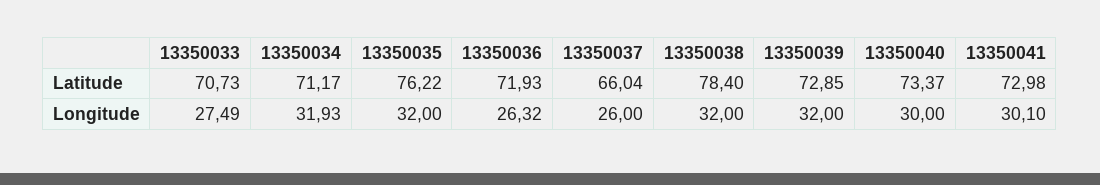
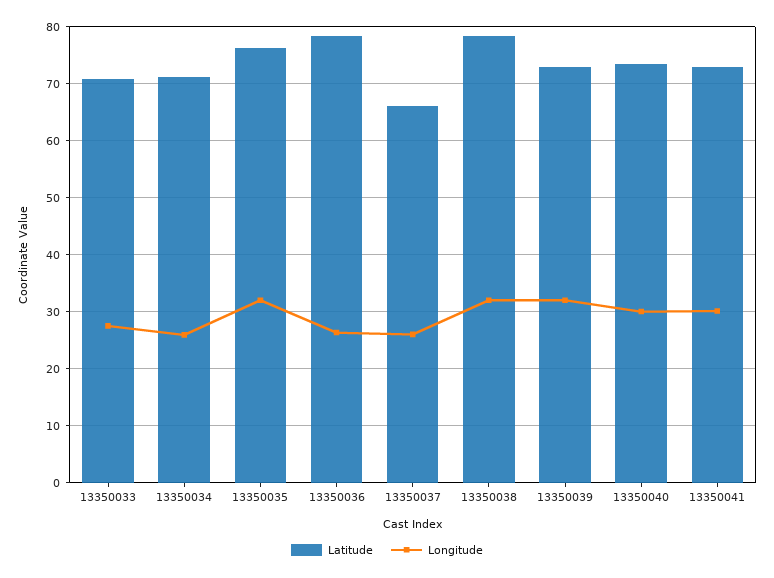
Latitude, 13350036: 71.93 -> 78
Longitude, 13350034: 31.93 -> 26

